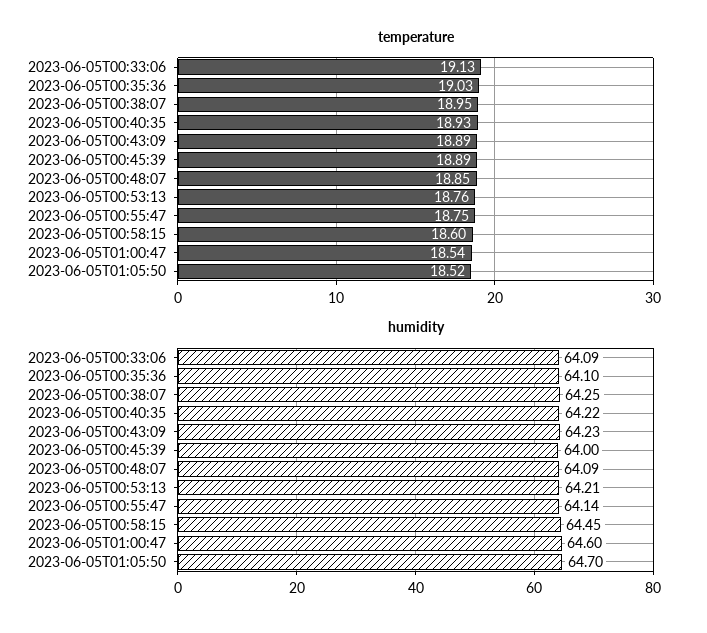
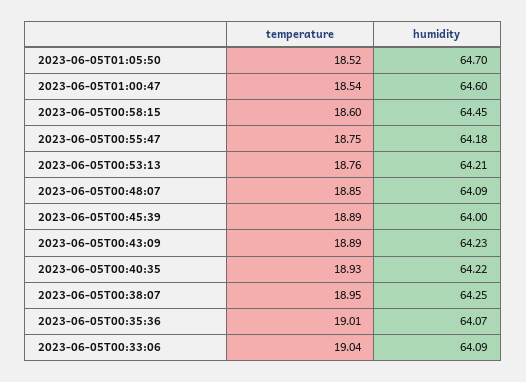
temperature, 2023-06-05T00:33:06: 19.13 -> 19.04
temperature, 2023-06-05T00:35:36: 19.03 -> 19.01
humidity, 2023-06-05T00:35:36: 64.1 -> 64.07
humidity, 2023-06-05T00:55:47: 64.14 -> 64.18

